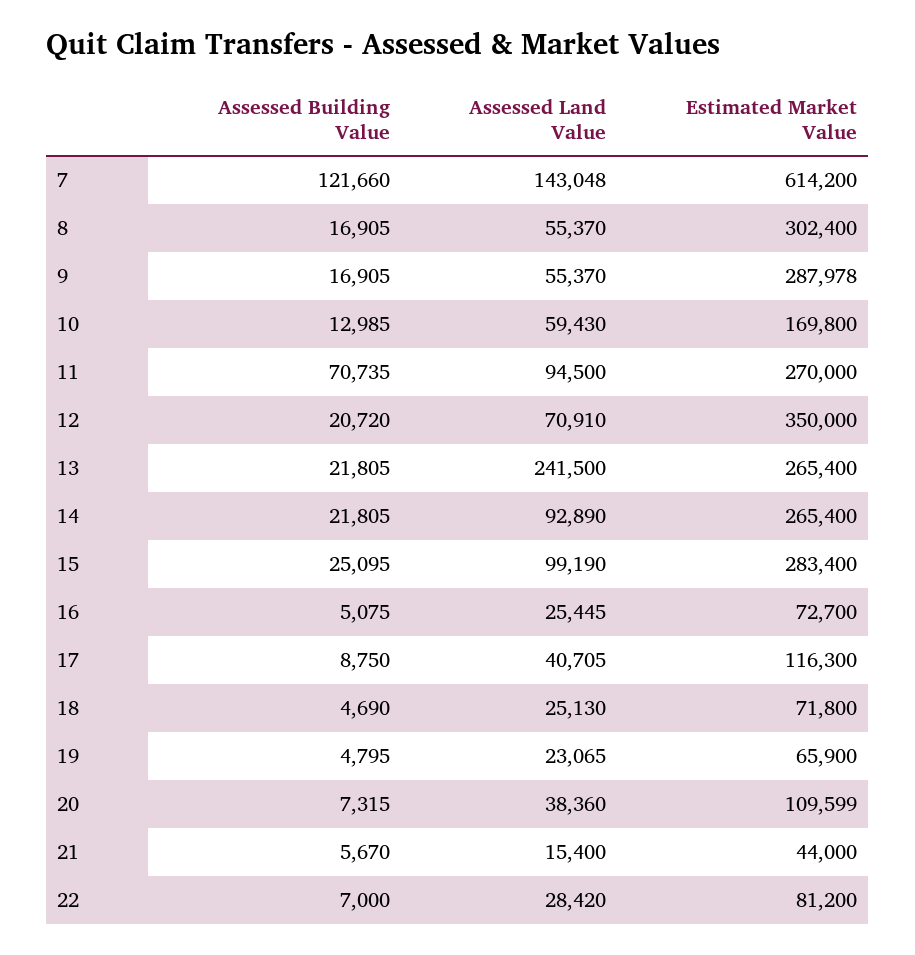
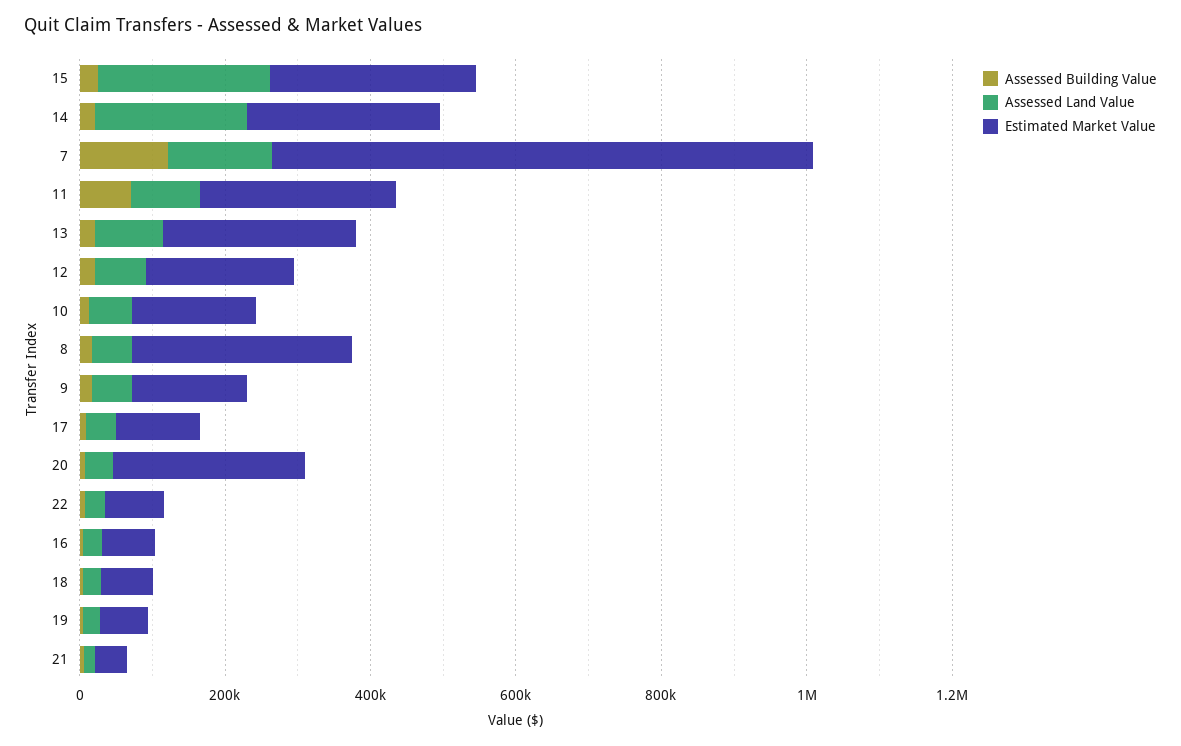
Estimated Market Value, 7: 614200 -> 750000
Estimated Market Value, 9: 287978 -> 150000
Estimated Market Value, 12: 350000 -> 200000
Assessed Land Value, 13: 241500 -> 100000
Assessed Land Value, 14: 92890 -> 200000
Assessed Land Value, 15: 99190 -> 250000
Estimated Market Value, 20: 109599 -> 250000

